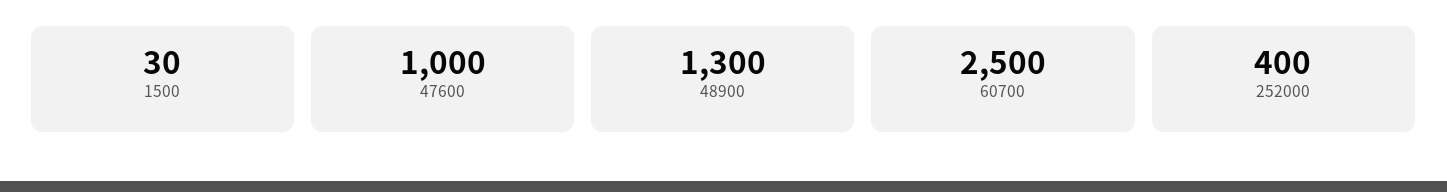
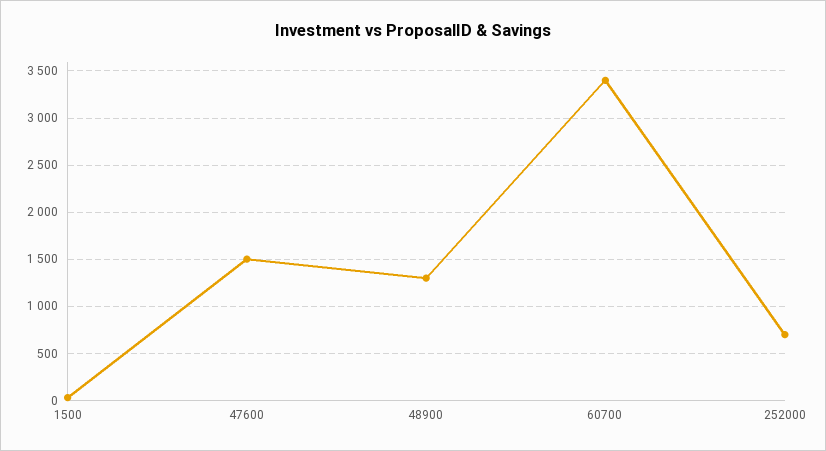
47600: 1000 -> 1500
60700: 2500 -> 3400
252000: 400 -> 700

